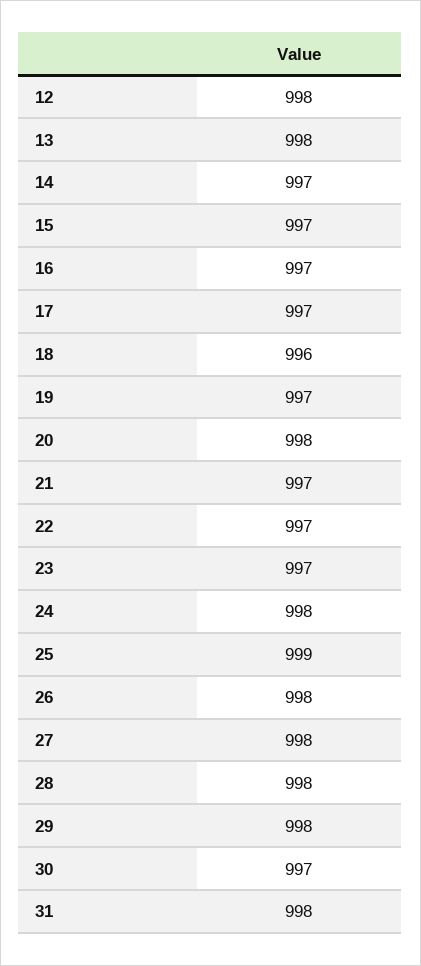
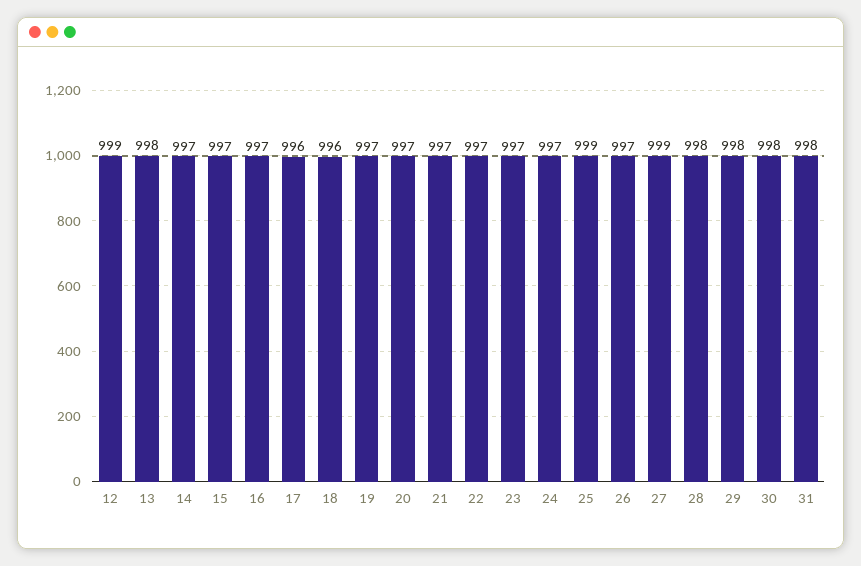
12: 998 -> 999
17: 997 -> 996
20: 998 -> 997
24: 998 -> 997
26: 998 -> 997
27: 998 -> 999
30: 997 -> 998

